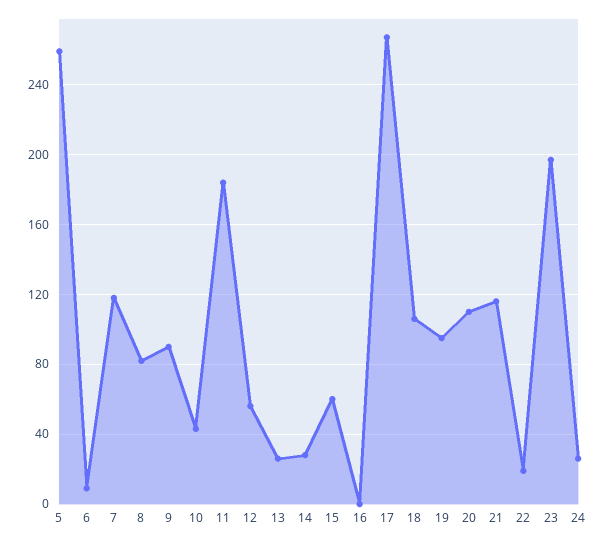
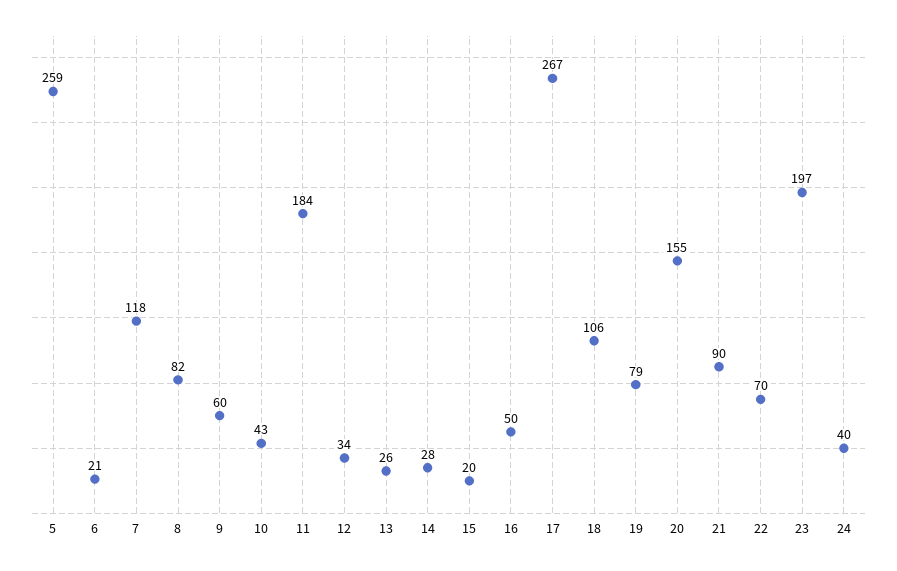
6: 10 -> 21
9: 90 -> 60
12: 55 -> 34
15: 60 -> 20
16: 0 -> 50
19: 95 -> 79
20: 110 -> 155
21: 115 -> 90
22: 20 -> 70
24: 25 -> 40

